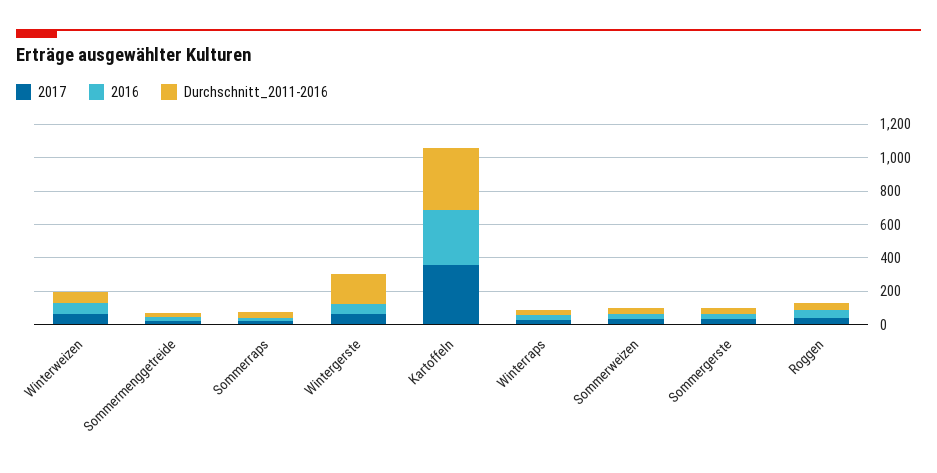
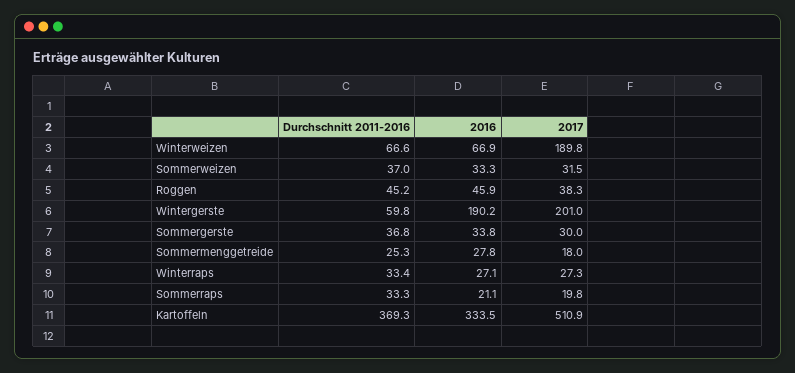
2017, Winterweizen: 50 -> 189.8
2017, Wintergerste: 50 -> 201
2016, Wintergerste: 50 -> 190.2
Durchschnitt_2011-2016, Wintergerste: 200 -> 59.8
2017, Kartoffeln: 350 -> 510.9

